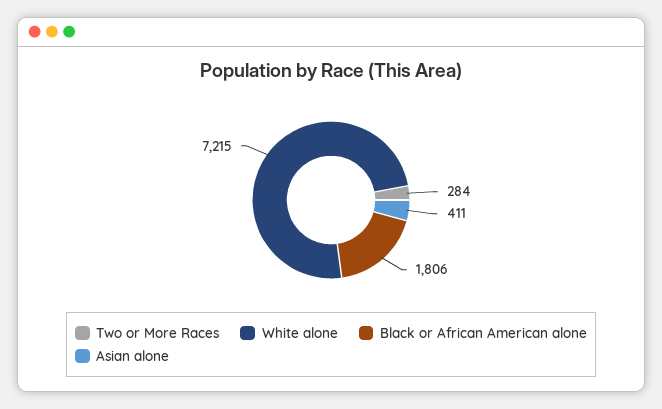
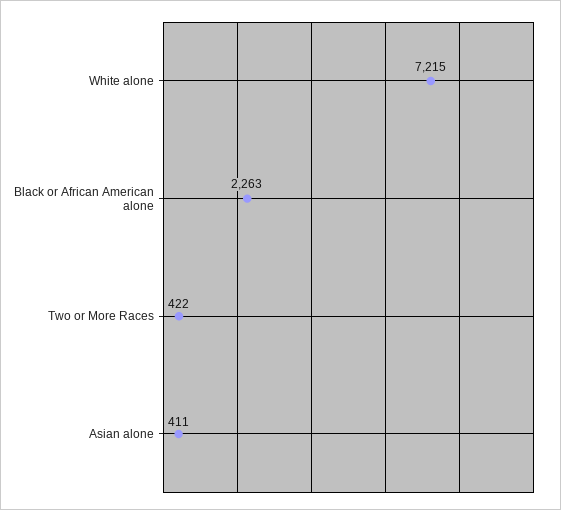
Two or More Races: 284 -> 422
Black or African American alone: 1806 -> 2263

